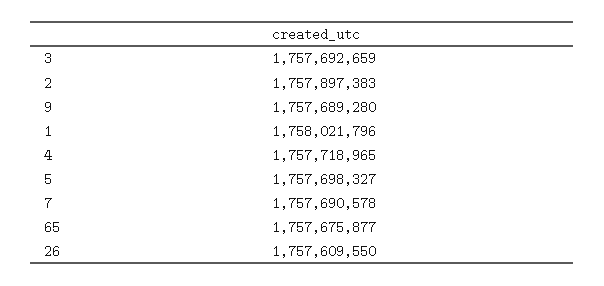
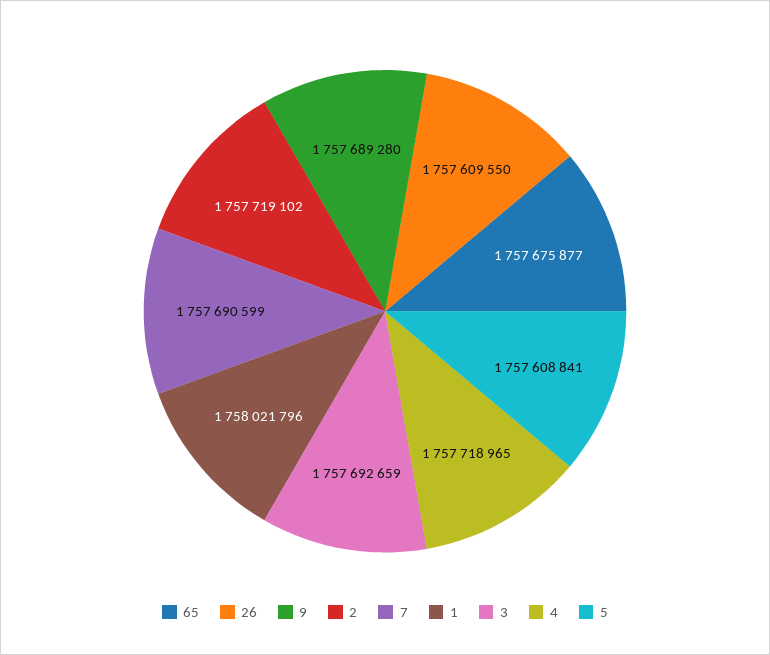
2: 1757897383 -> 1757719102
5: 1757698327 -> 1757608841
7: 1757690578 -> 1757690599

